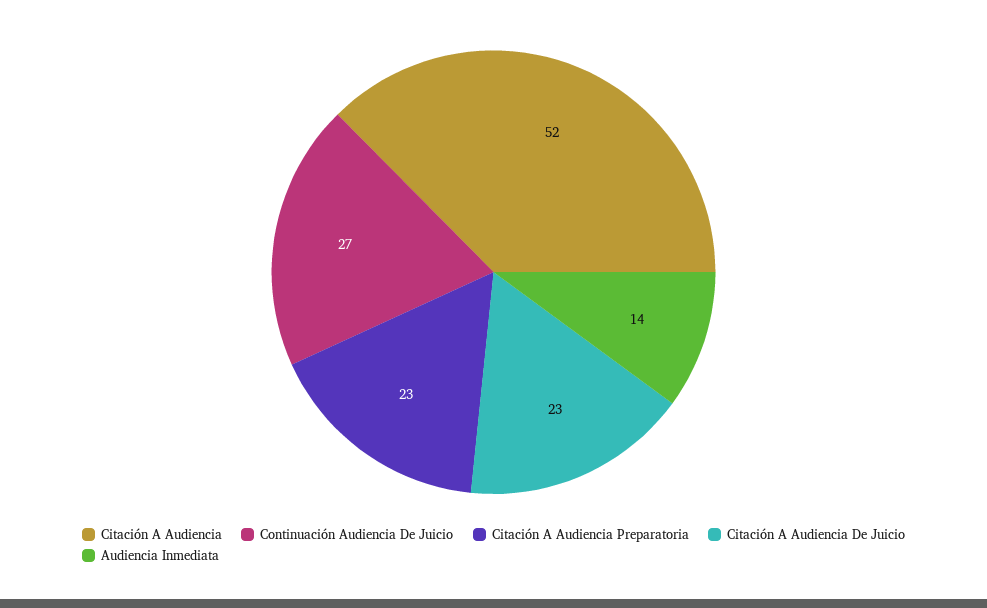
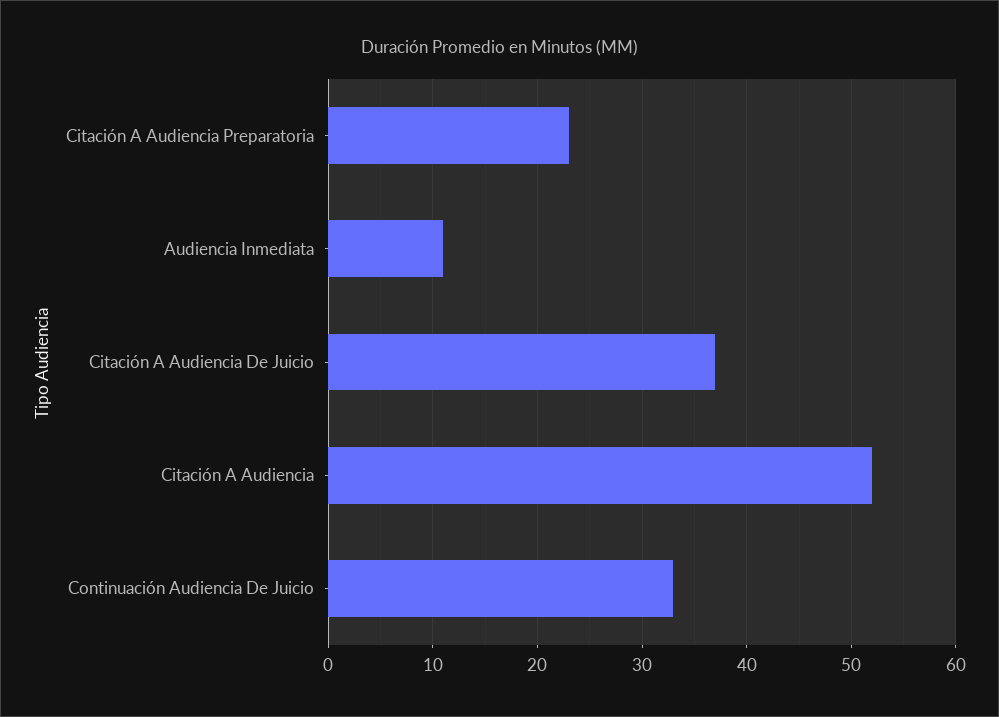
Continuación Audiencia De Juicio: 27 -> 33
Citación A Audiencia De Juicio: 23 -> 37
Audiencia Inmediata: 14 -> 11

